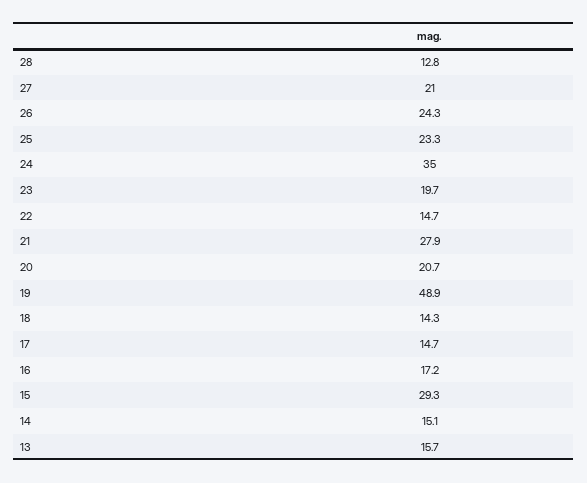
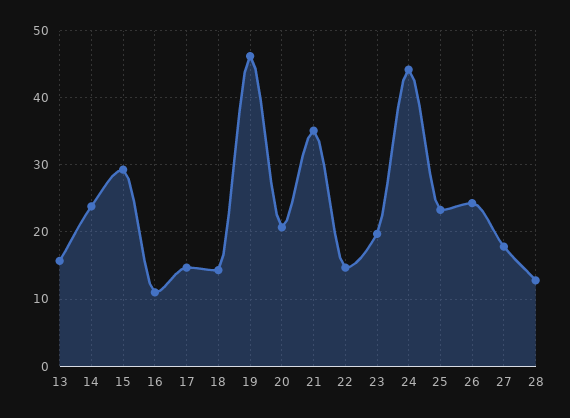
27: 21 -> 18
24: 35 -> 44
21: 27.9 -> 35
19: 48.9 -> 46
16: 17.2 -> 11
14: 15.1 -> 24

